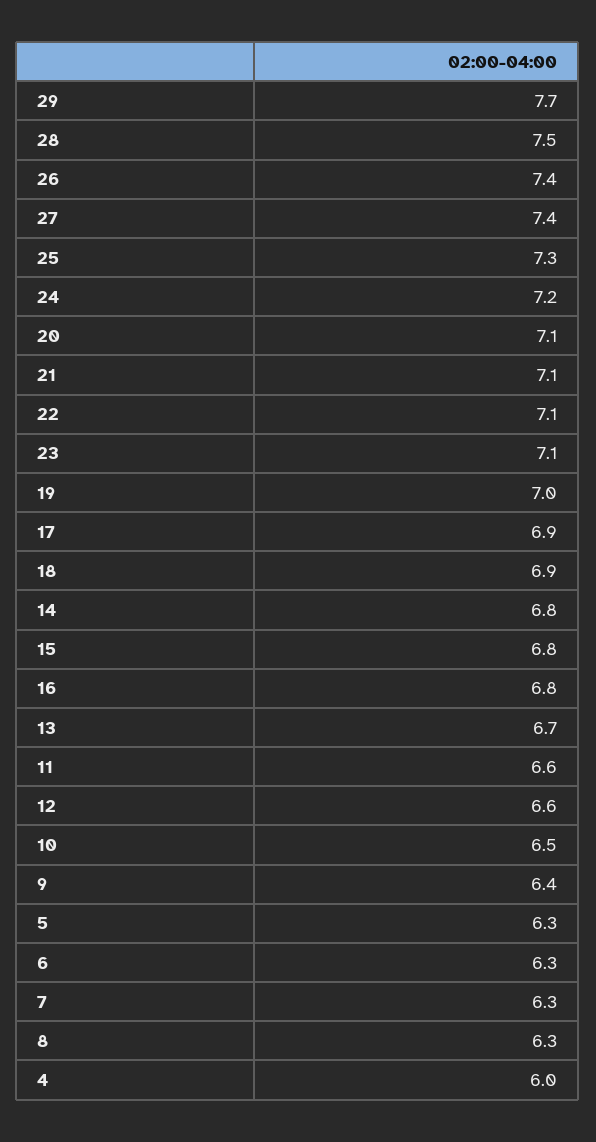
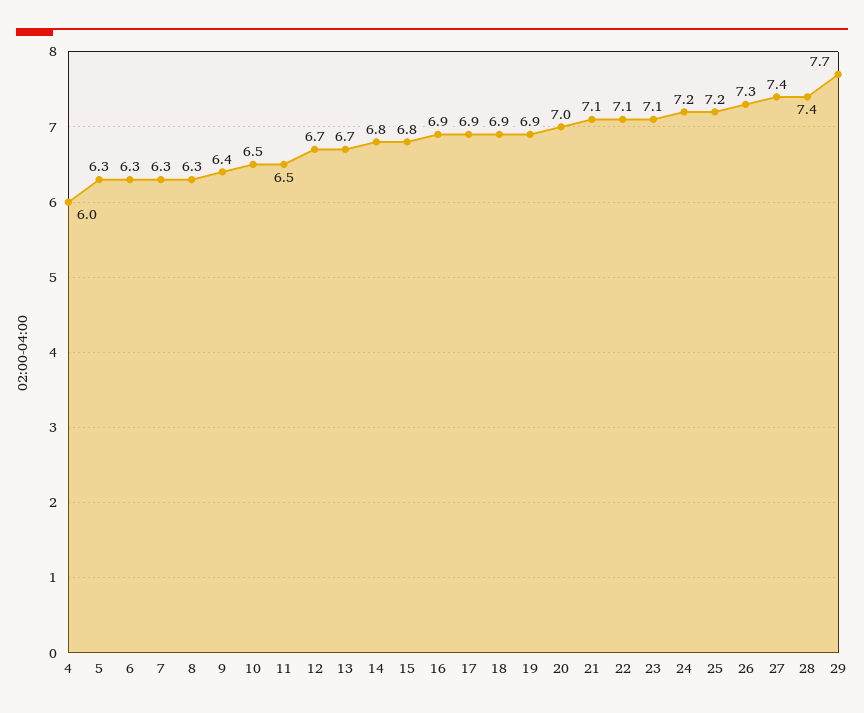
28: 7.5 -> 7.4
26: 7.4 -> 7.3
25: 7.3 -> 7.2
20: 7.1 -> 7
19: 7 -> 6.9
16: 6.8 -> 6.9
11: 6.6 -> 6.5
12: 6.6 -> 6.7

